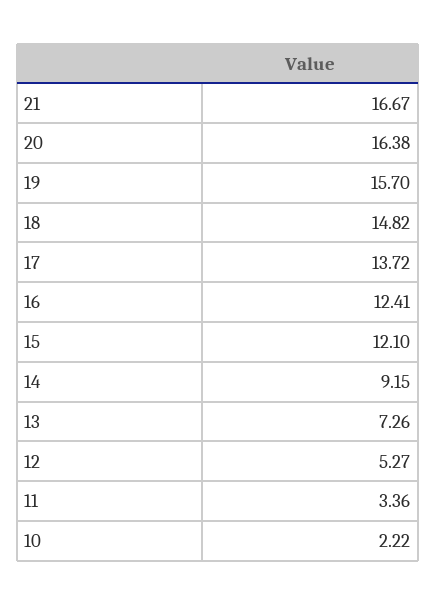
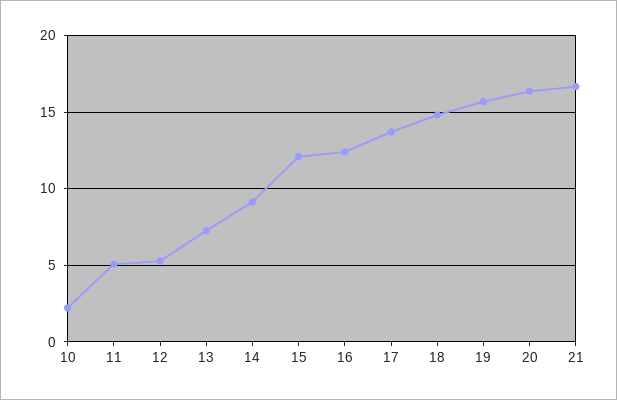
11: 3.36 -> 5

